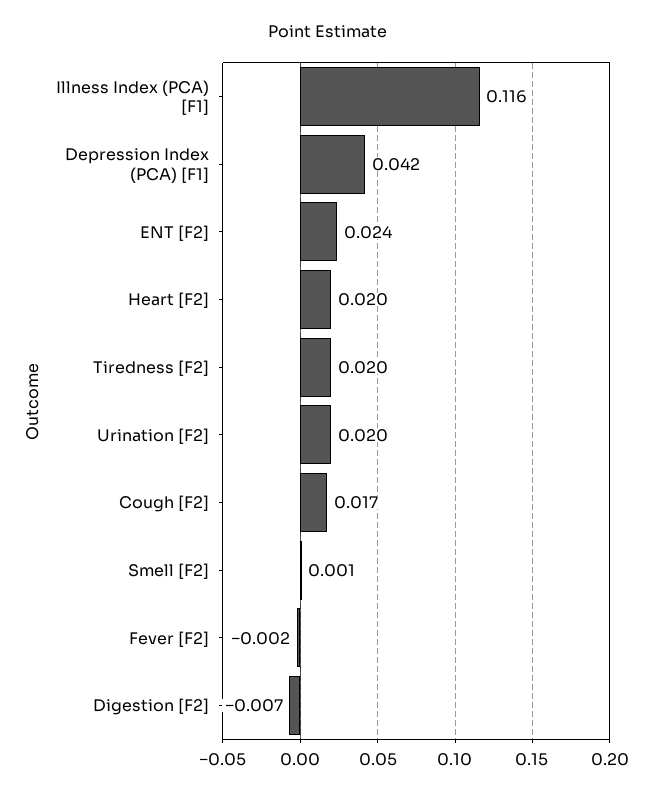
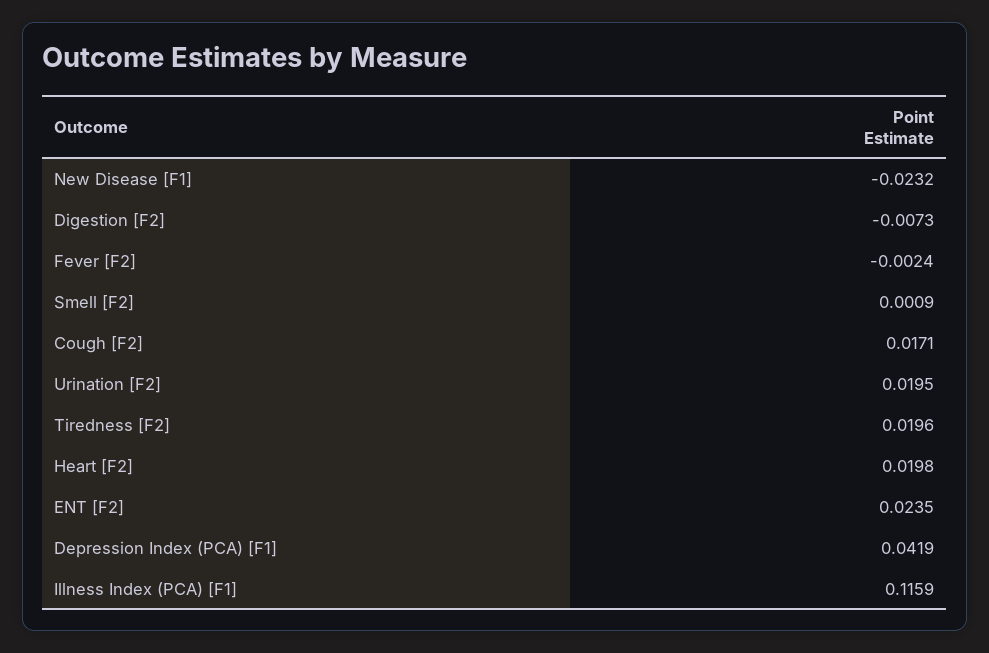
New Disease [F1]: none -> -0.0232

